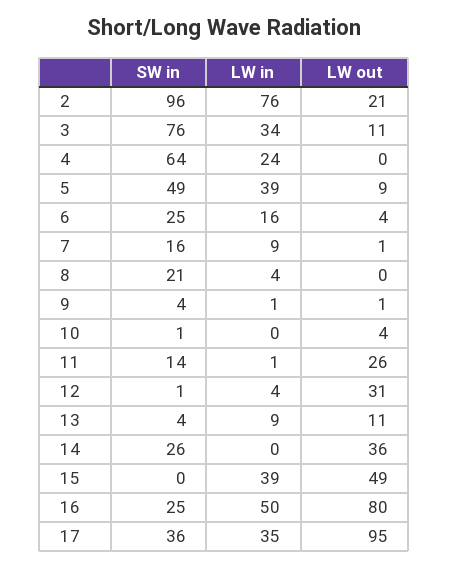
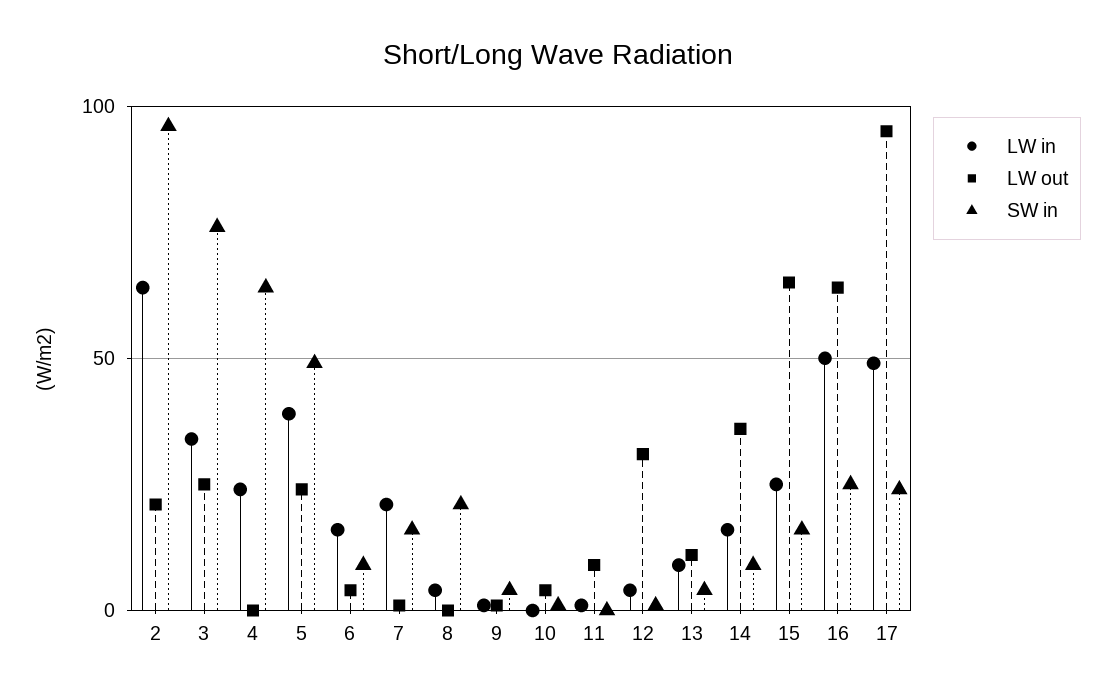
LW in, 2: 76 -> 65
LW out, 3: 11 -> 25
LW out, 5: 9 -> 25
SW in, 6: 25 -> 10
LW in, 7: 9 -> 20
SW in, 11: 14 -> 0
LW out, 11: 26 -> 10
SW in, 14: 26 -> 10
LW in, 14: 0 -> 15
SW in, 15: 0 -> 15
LW in, 15: 39 -> 25
LW out, 15: 49 -> 65
LW out, 16: 80 -> 65
SW in, 17: 36 -> 25
LW in, 17: 35 -> 50

